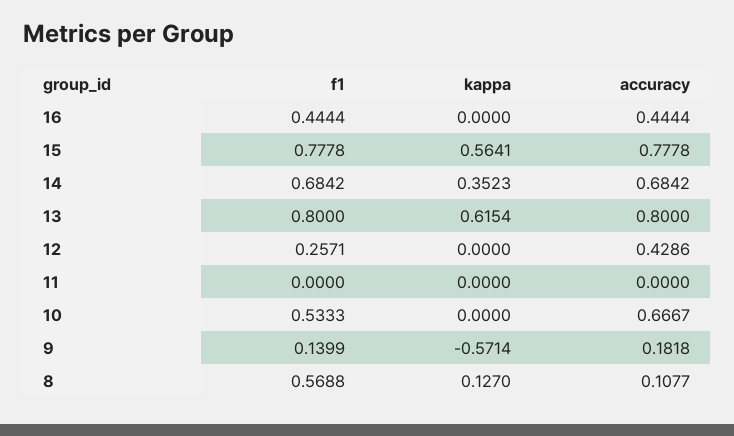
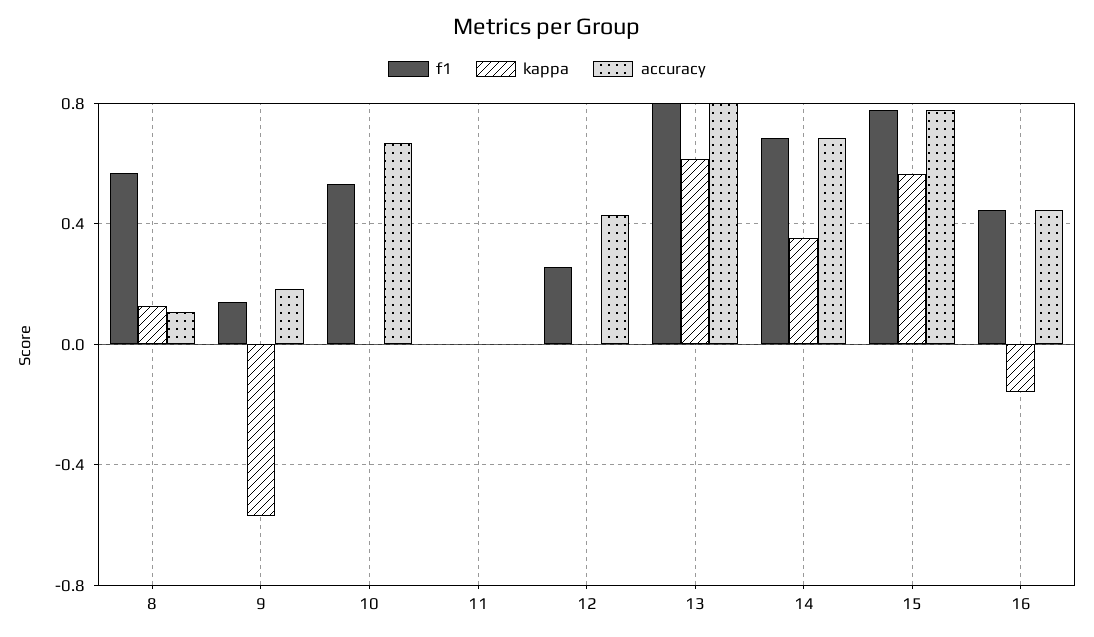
kappa, 16: 0 -> -0.15

